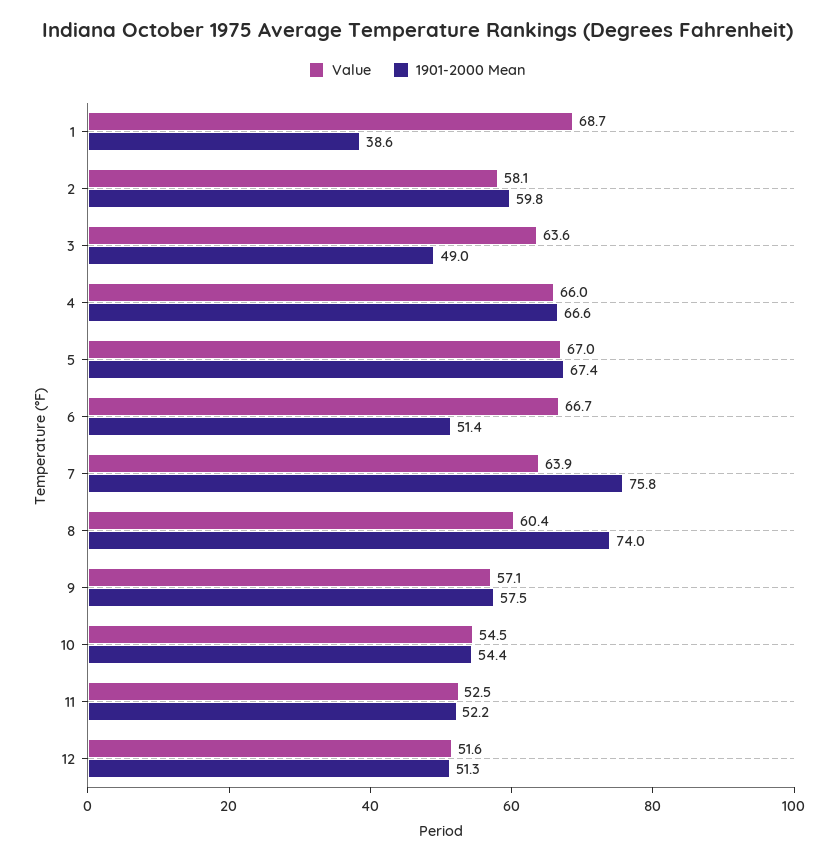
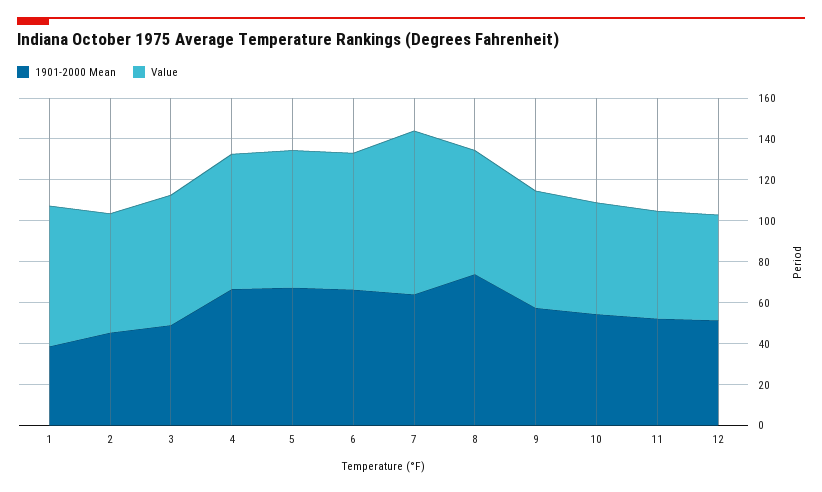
1901-2000 Mean, 2: 59.8 -> 45
1901-2000 Mean, 6: 51.4 -> 65
Value, 7: 63.9 -> 80
1901-2000 Mean, 7: 75.8 -> 65

